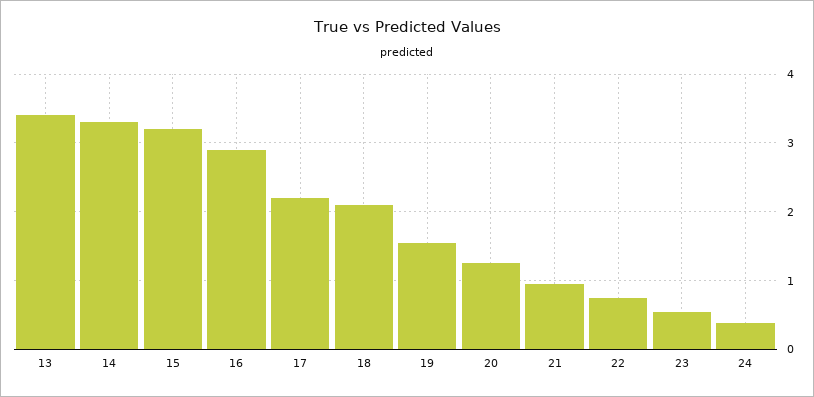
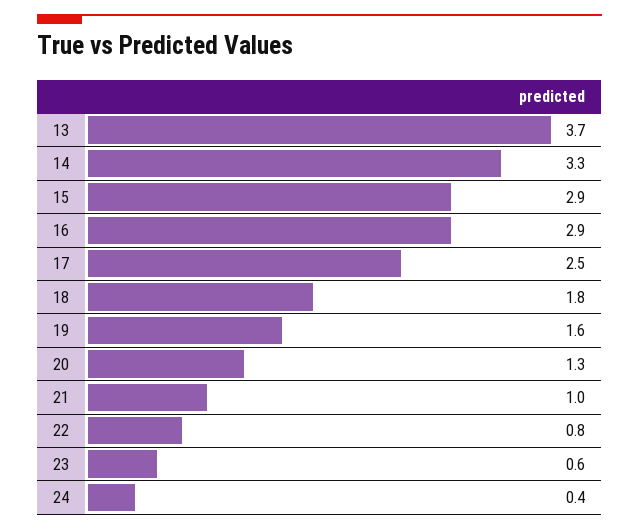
13: 3.4 -> 3.7
15: 3.2 -> 2.9
17: 2.2 -> 2.5
18: 2.1 -> 1.8

